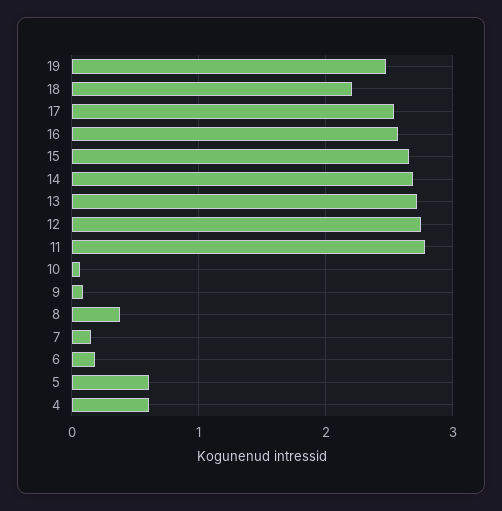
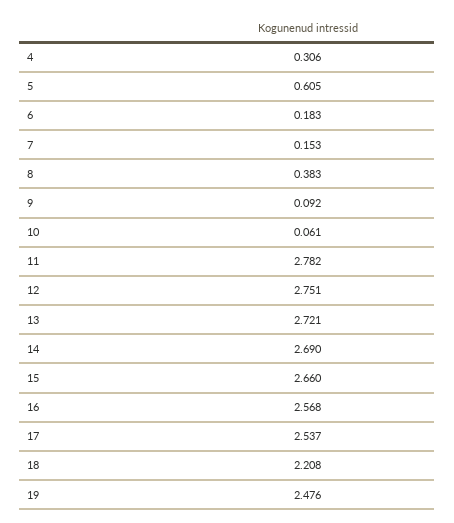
4: 0.6 -> 0.306

